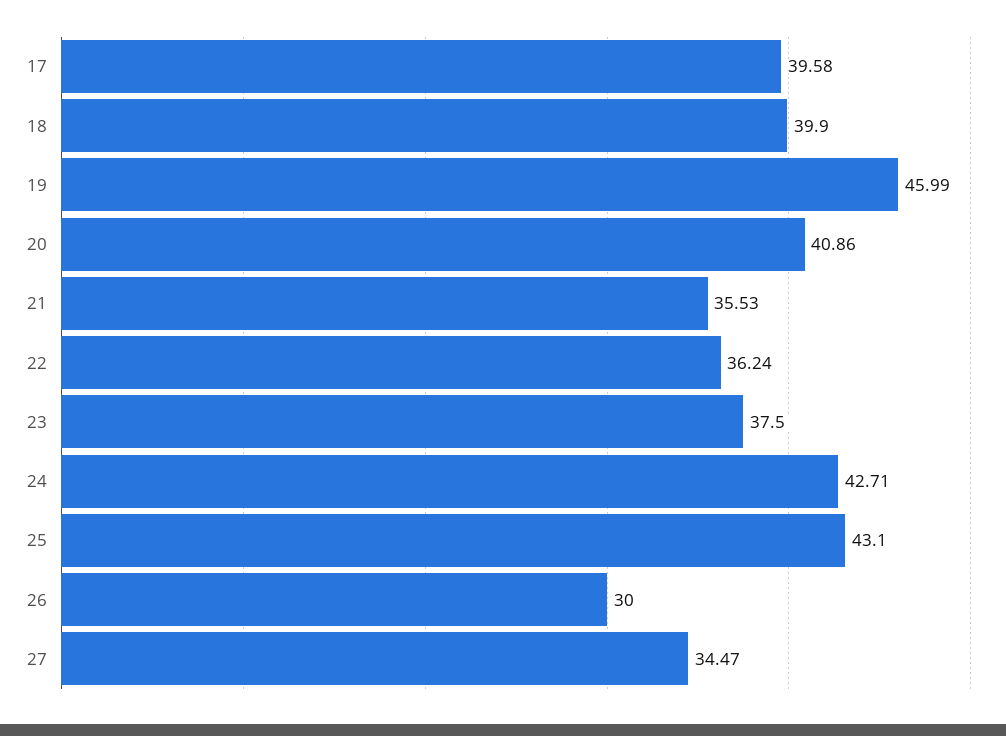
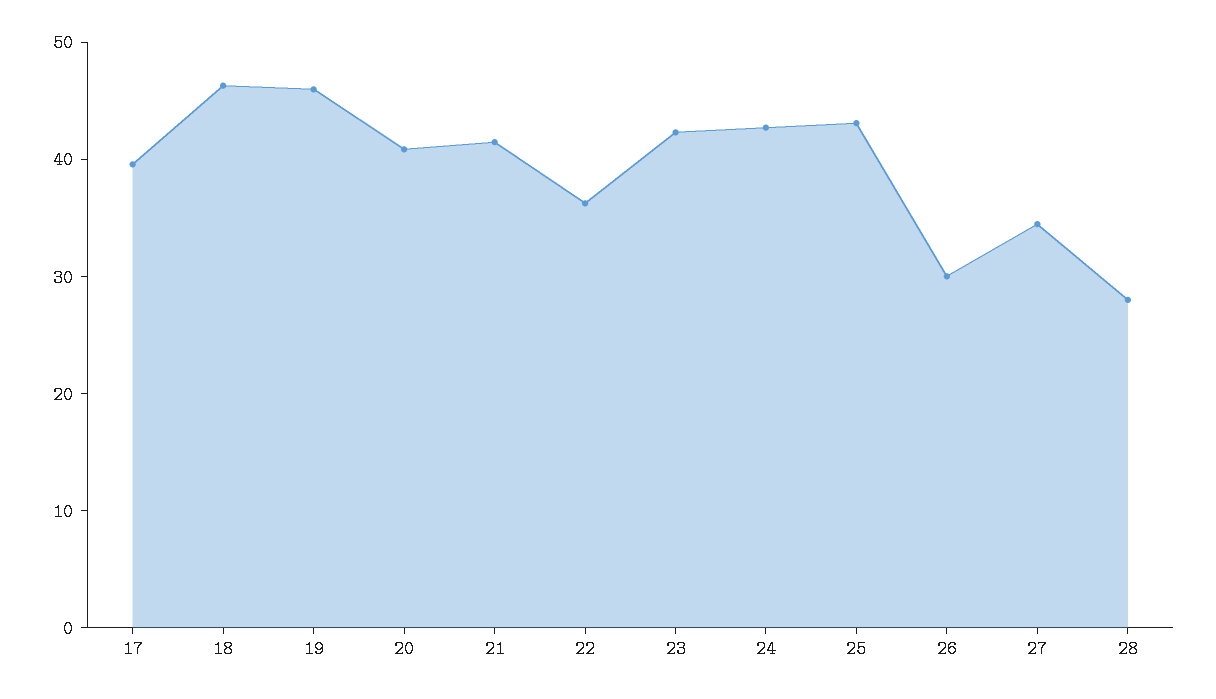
18: 39.9 -> 46
21: 35.53 -> 42
23: 37.5 -> 42
28: none -> 28

